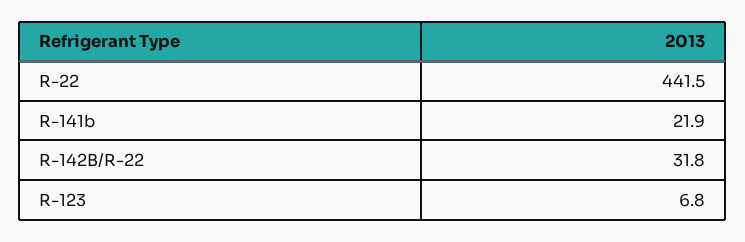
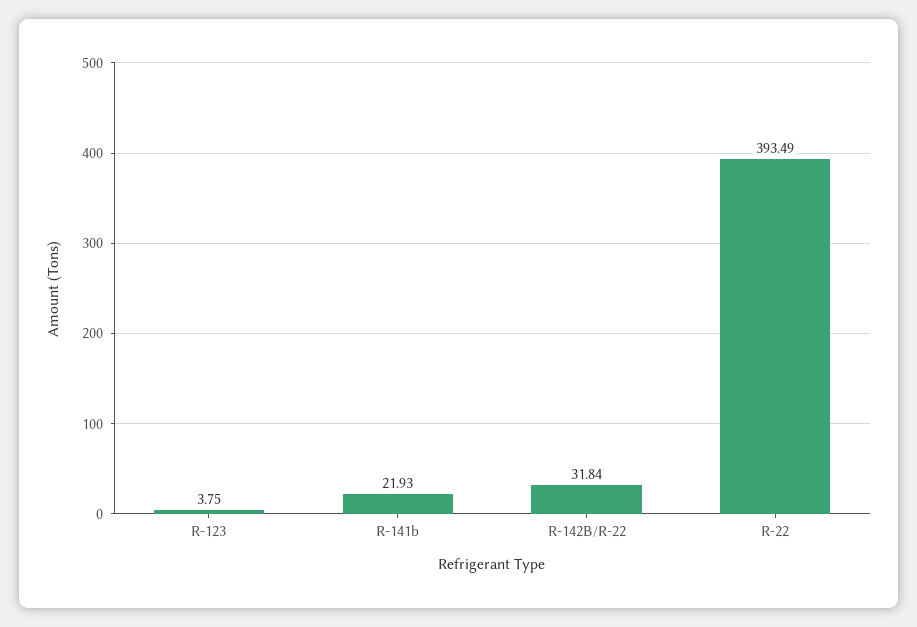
R-22: 441.5 -> 393.49
R-123: 6.8 -> 3.75

